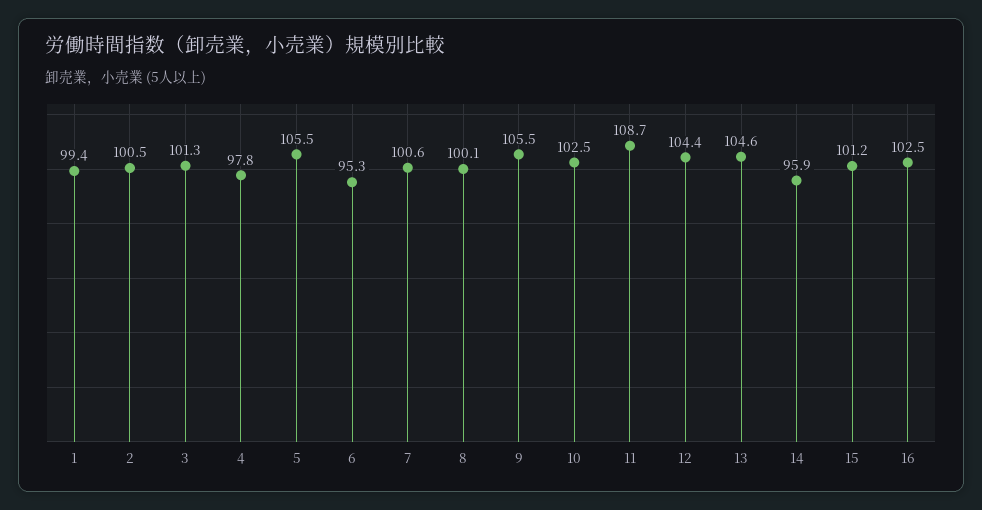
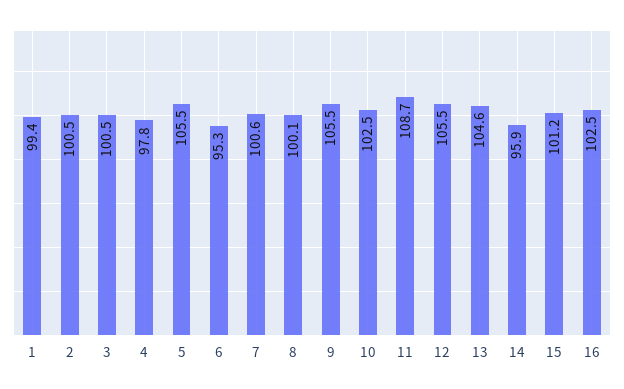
3: 101.3 -> 100.5
12: 104.4 -> 105.5

